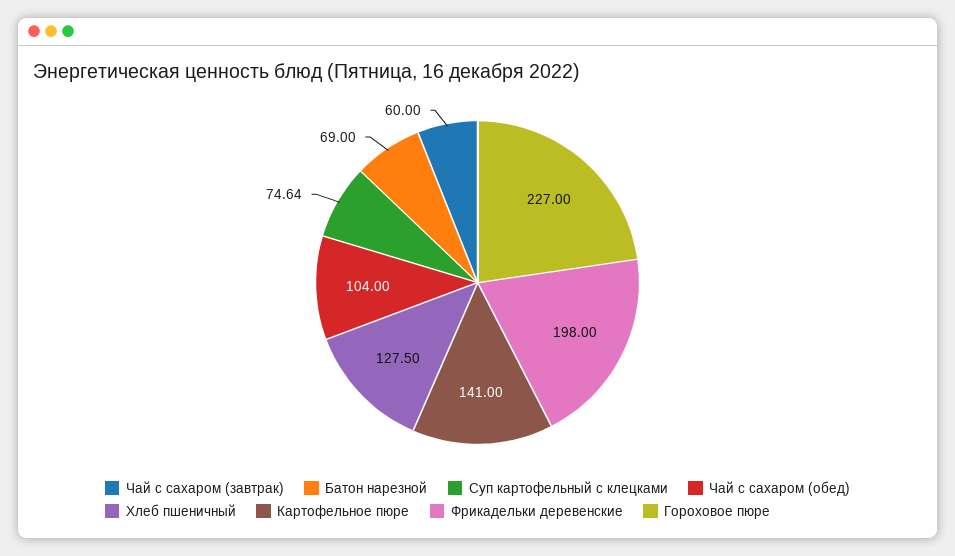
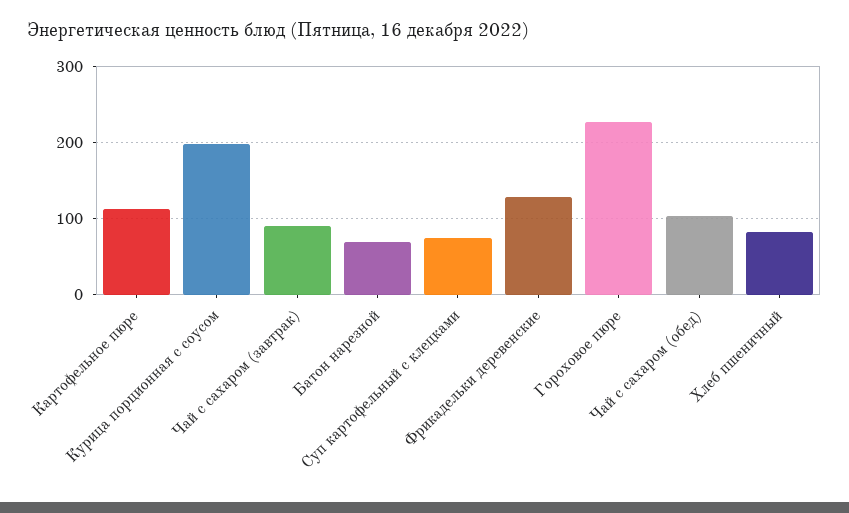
Чай с сахаром (завтрак): 60 -> 90
Хлеб пшеничный: 127.5 -> 80
Картофельное пюре: 141 -> 110
Фрикадельки деревенские: 198 -> 130
Курица порционная с соусом: none -> 200

